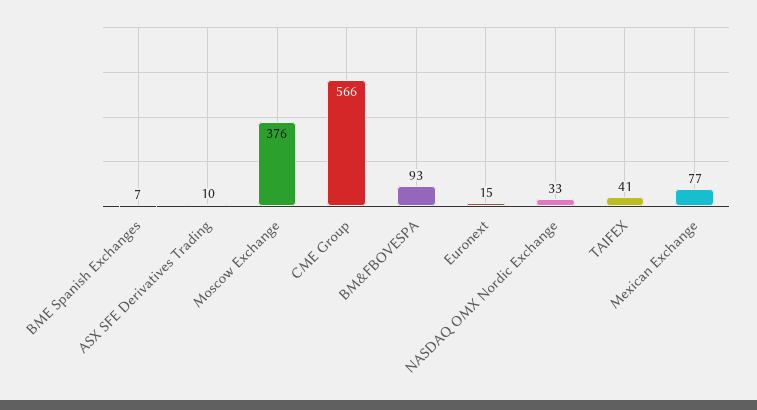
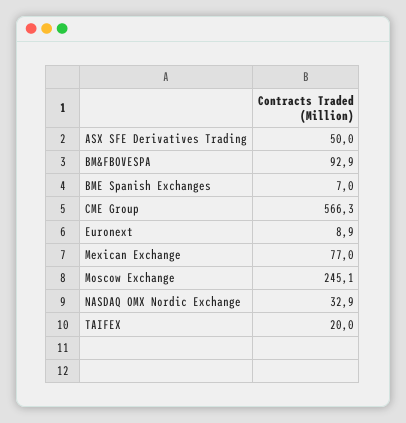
ASX SFE Derivatives Trading: 10 -> 50
Moscow Exchange: 376 -> 245.1
Euronext: 15 -> 8.9
TAIFEX: 41 -> 20

